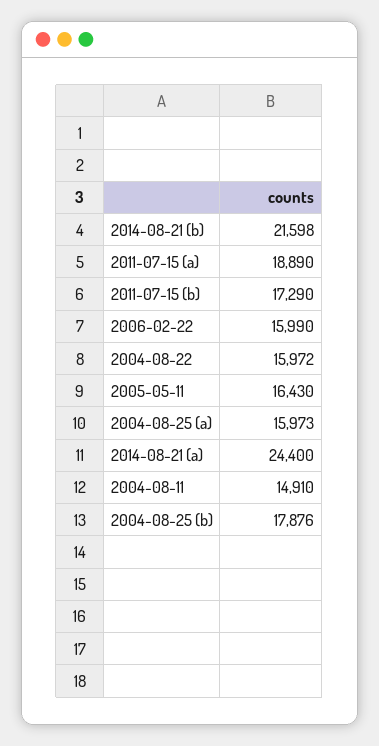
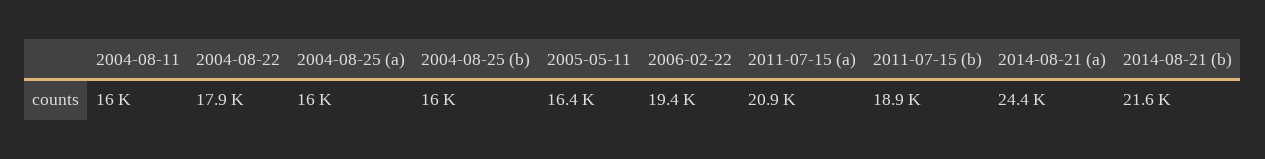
2011-07-15 (a): 18890 -> 20900
2011-07-15 (b): 17290 -> 18900
2006-02-22: 15990 -> 19400
2004-08-22: 15972 -> 17900
2004-08-11: 14910 -> 16000
2004-08-25 (b): 17876 -> 16000

